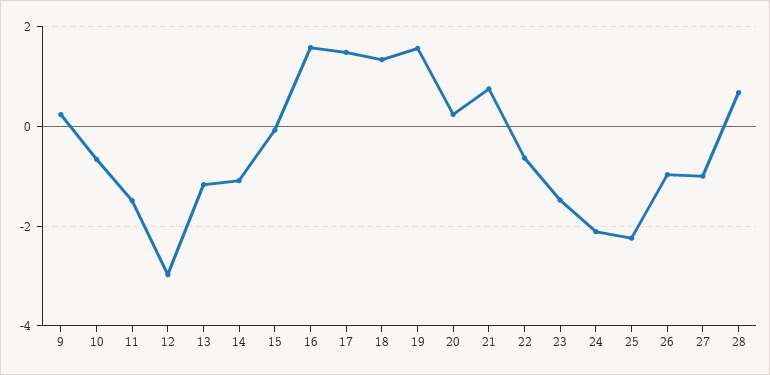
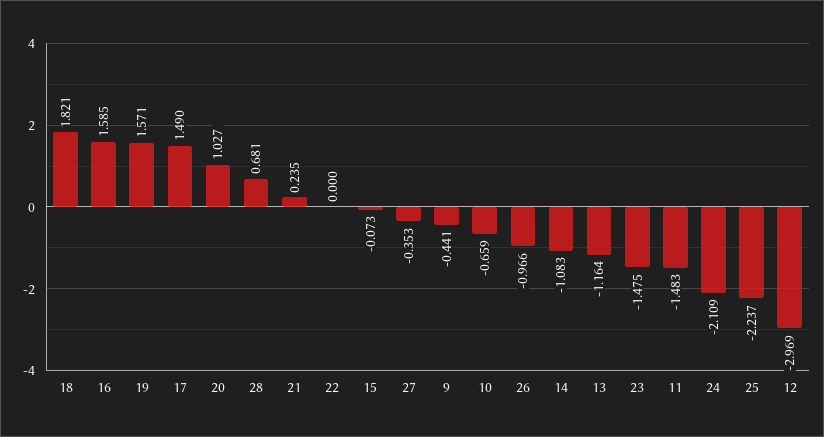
9: 0.2 -> -0.441
18: 1.4 -> 1.821
20: 0.2 -> 1.027
21: 0.8 -> 0.235
22: -0.6 -> 0
27: -1 -> -0.353

